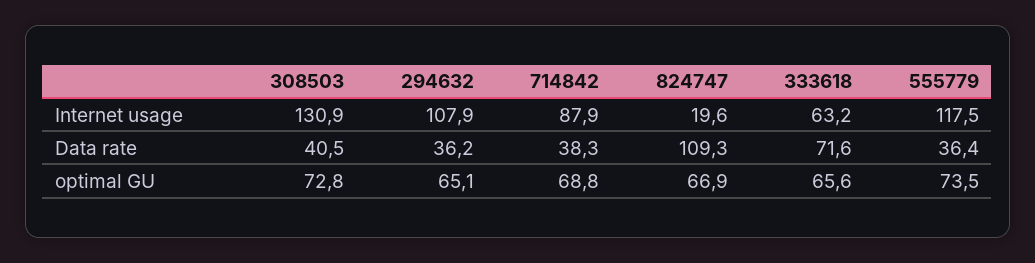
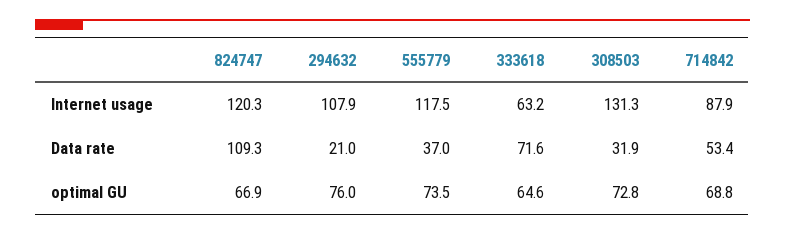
308503, Internet usage: 130.9 -> 131.3
824747, Internet usage: 19.6 -> 120.3
308503, Data rate: 40.5 -> 31.9
294632, Data rate: 36.2 -> 21
714842, Data rate: 38.3 -> 53.4
555779, Data rate: 36.4 -> 37
294632, optimal GU: 65.1 -> 76
333618, optimal GU: 65.6 -> 64.6

